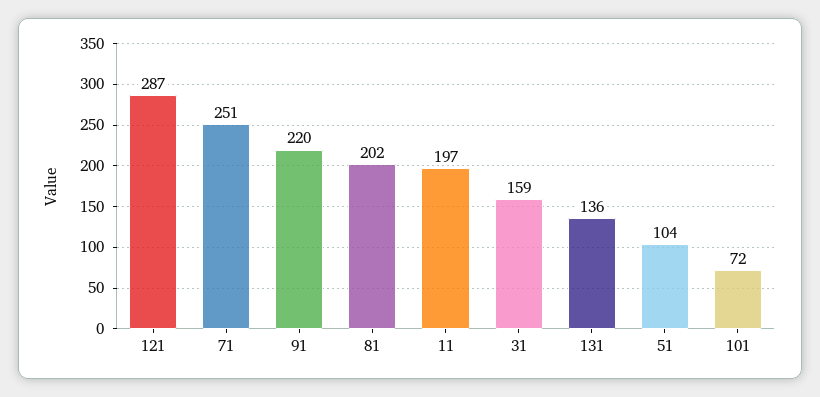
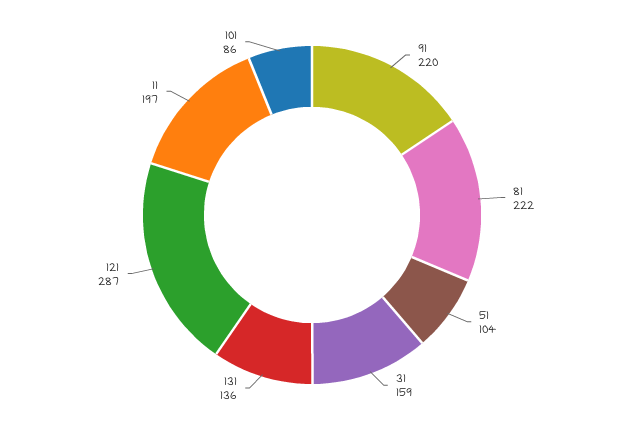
71: 251 -> none
81: 202 -> 222
101: 72 -> 86

